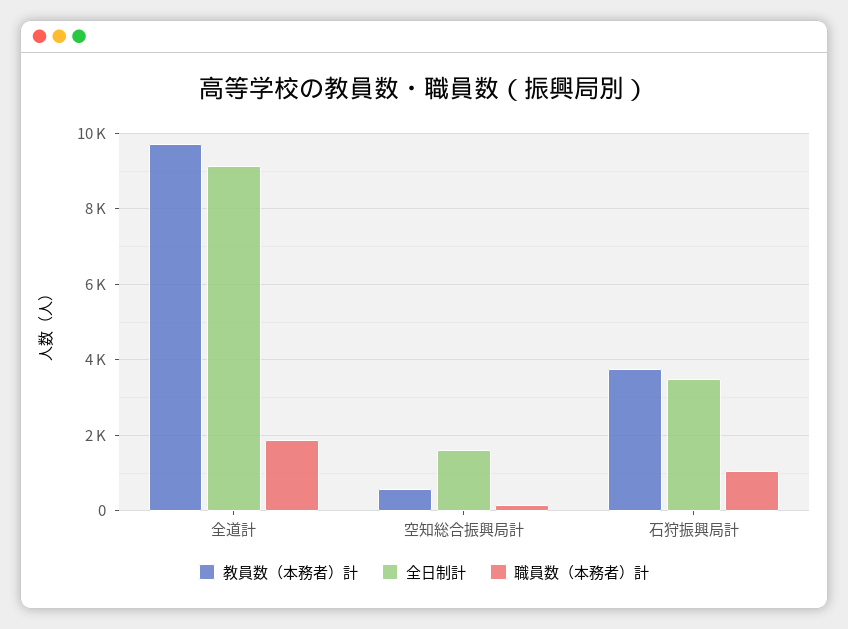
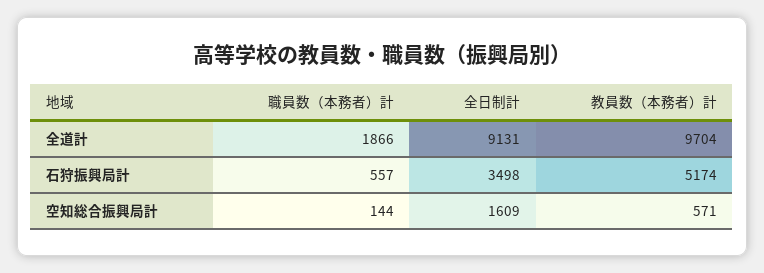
教員数（本務者）計, 石狩振興局計: 3800 -> 5174
職員数（本務者）計, 石狩振興局計: 1000 -> 557

